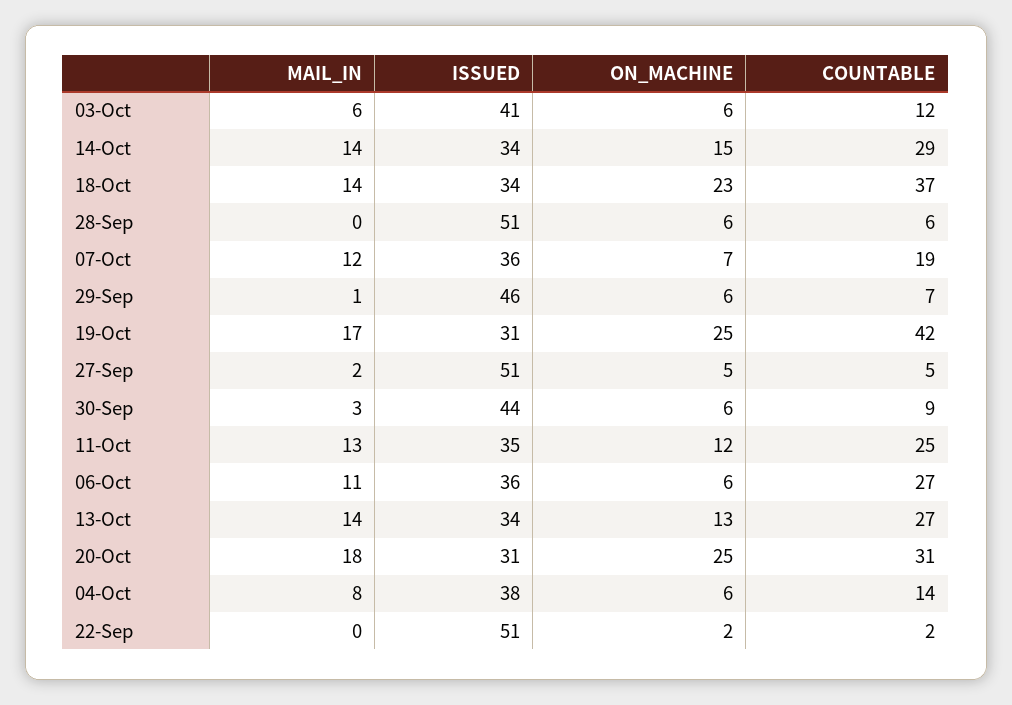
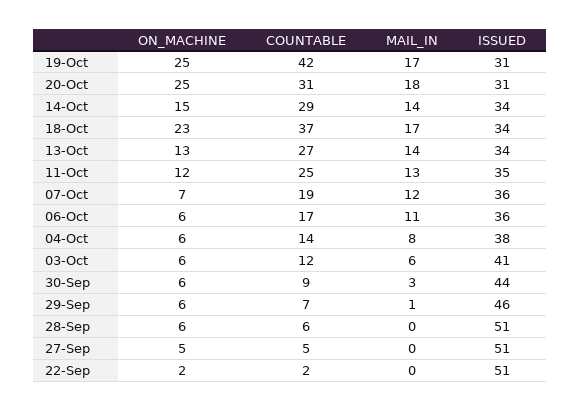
MAIL_IN, 18-Oct: 14 -> 17
MAIL_IN, 27-Sep: 2 -> 0
COUNTABLE, 06-Oct: 27 -> 17

